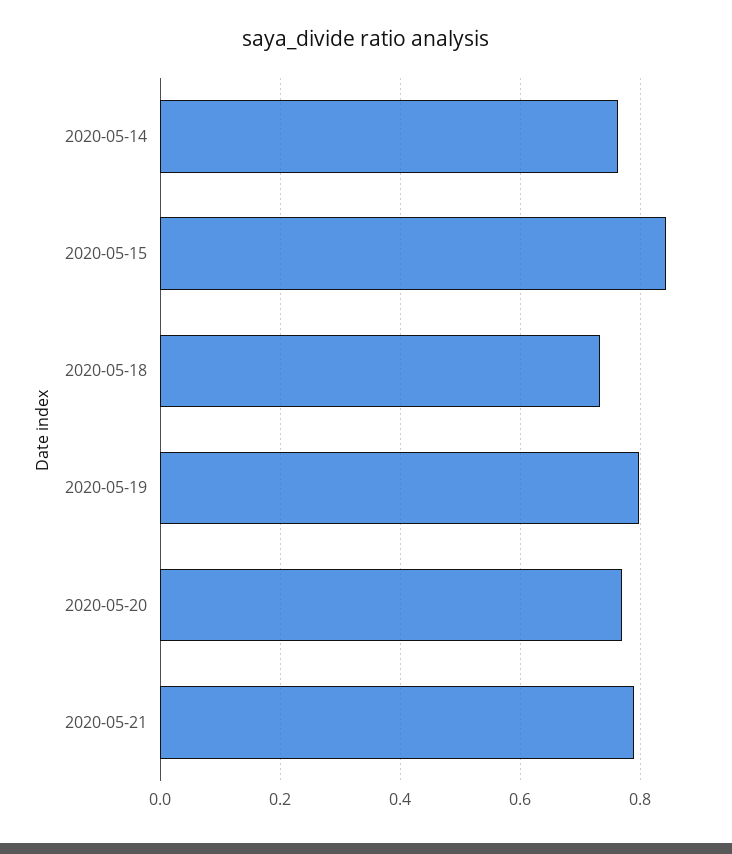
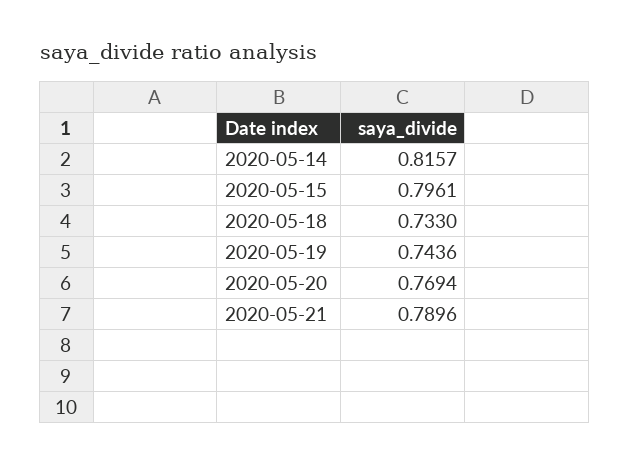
2020-05-14: 0.76 -> 0.8157
2020-05-15: 0.84 -> 0.7961
2020-05-19: 0.8 -> 0.7436

